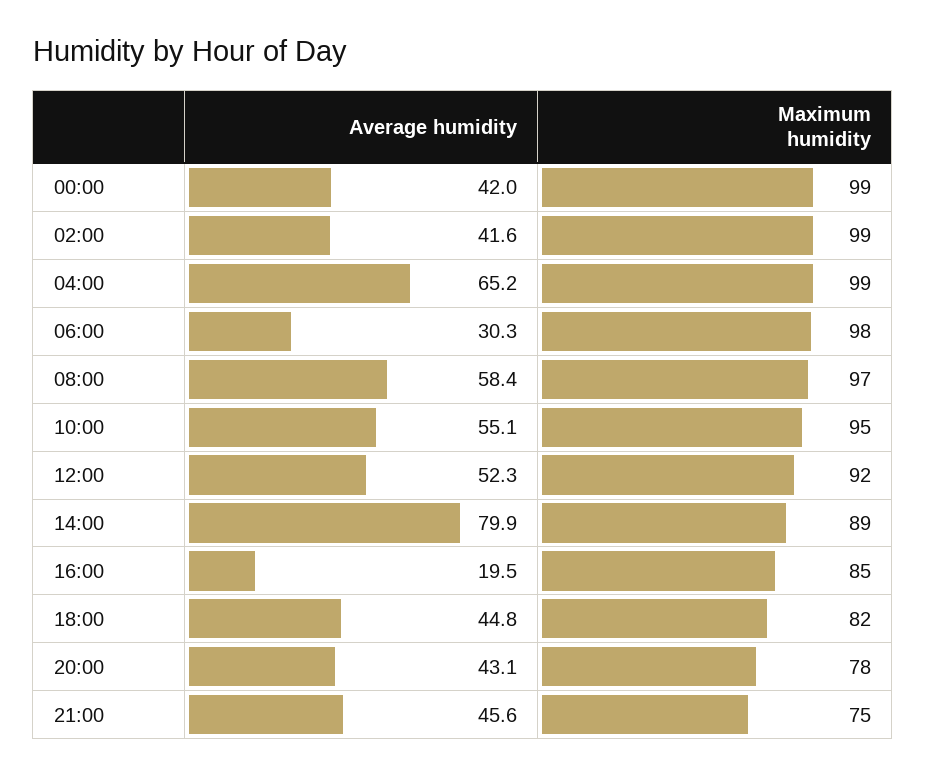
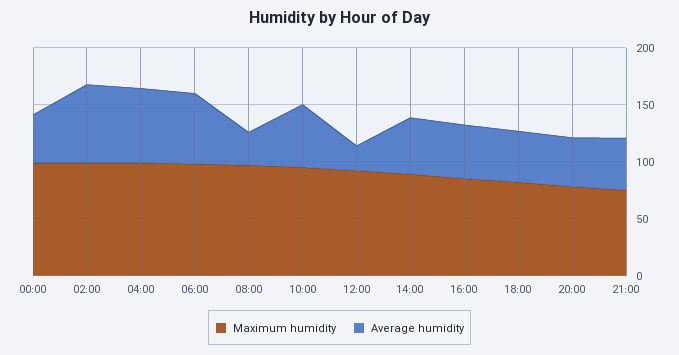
Average humidity, 02:00: 41.6 -> 70
Average humidity, 06:00: 30.3 -> 60
Average humidity, 08:00: 58.4 -> 30
Average humidity, 12:00: 52.3 -> 20
Average humidity, 14:00: 79.9 -> 50
Average humidity, 16:00: 19.5 -> 50

